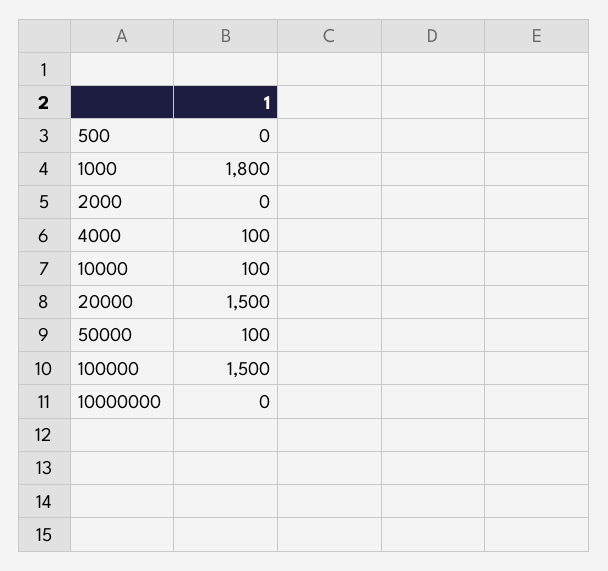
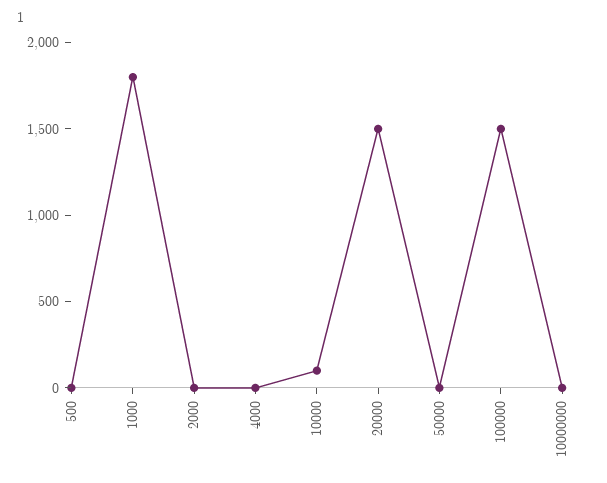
4000: 100 -> 0
50000: 100 -> 0

